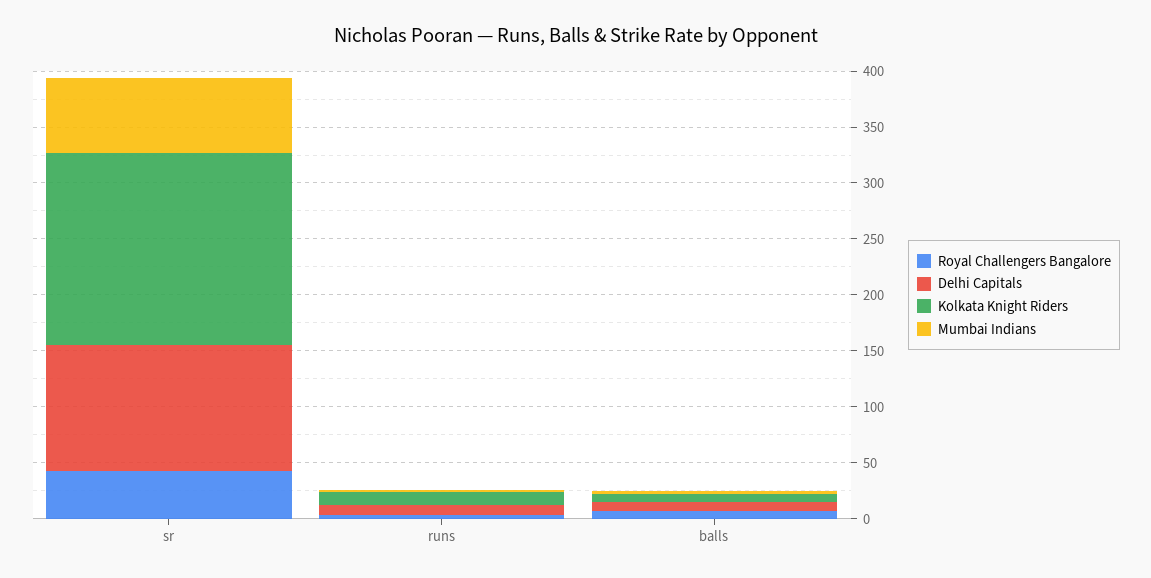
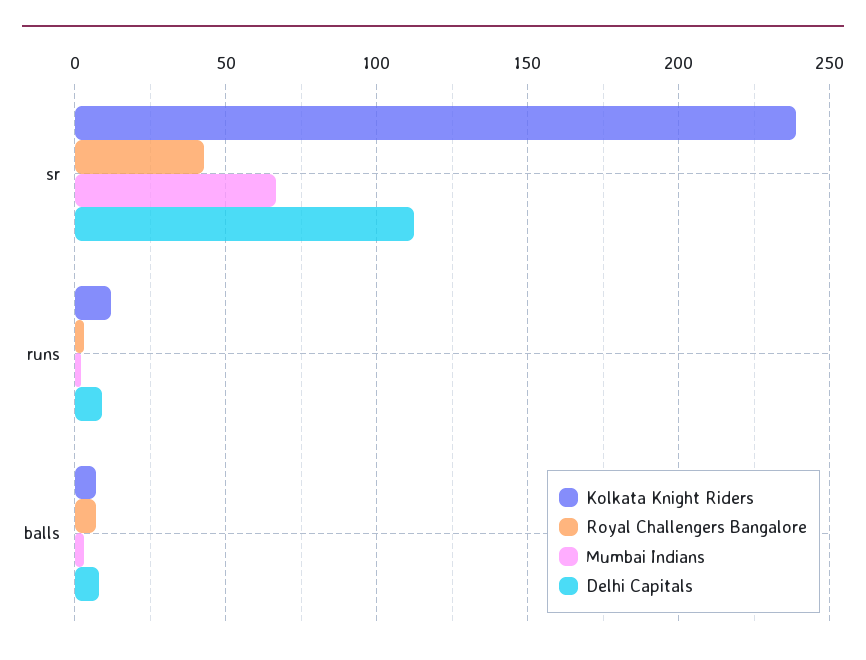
Kolkata Knight Riders, sr: 170 -> 240

